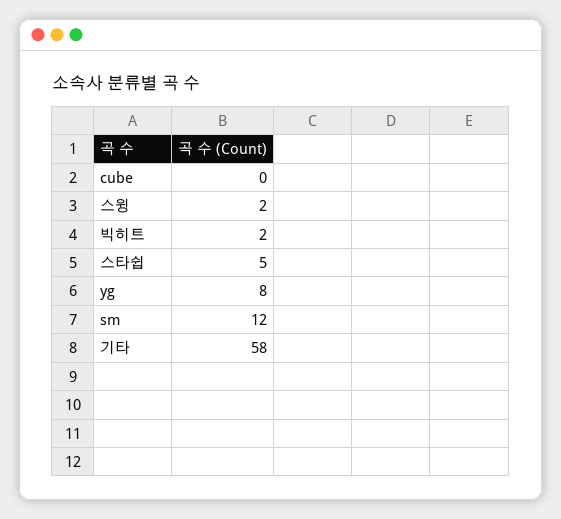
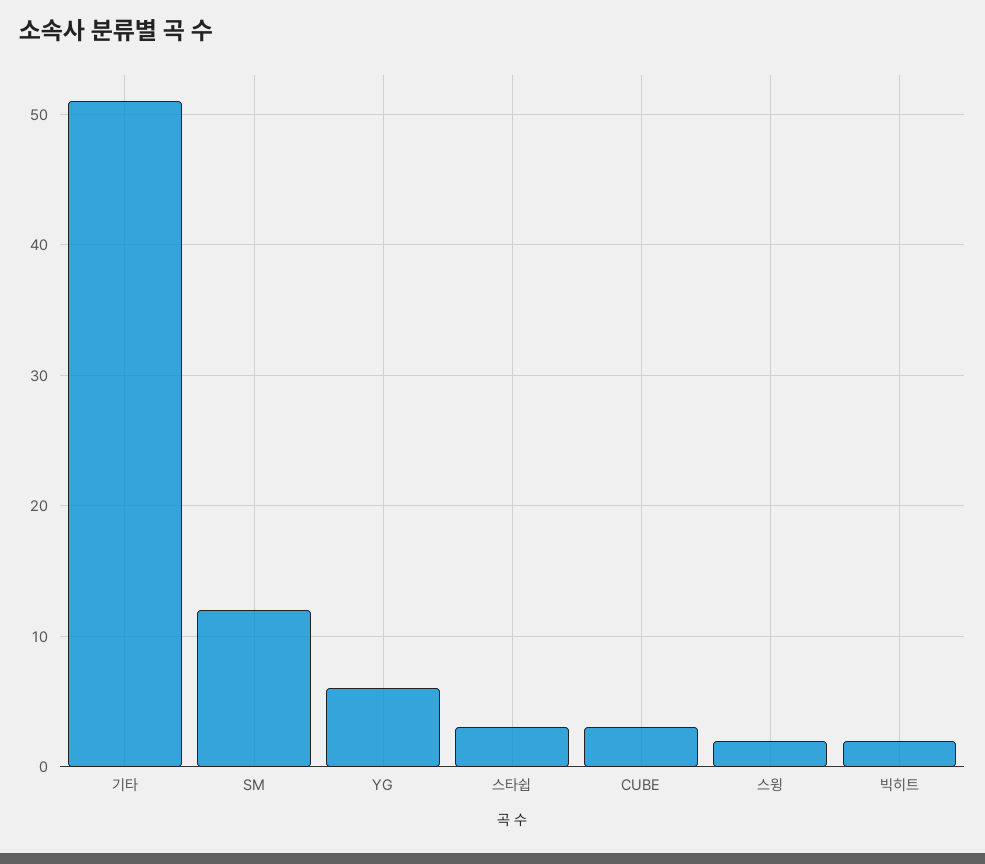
cube: 0 -> 3
스타쉽: 5 -> 3
yg: 8 -> 6
기타: 58 -> 51

